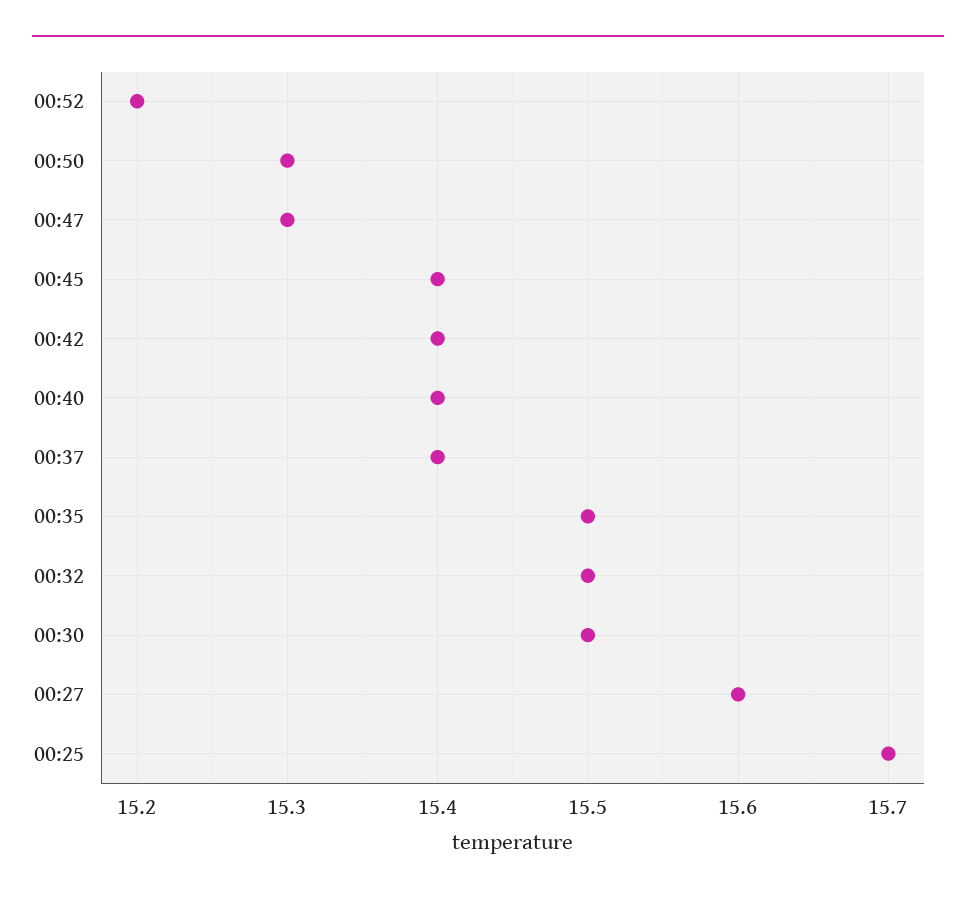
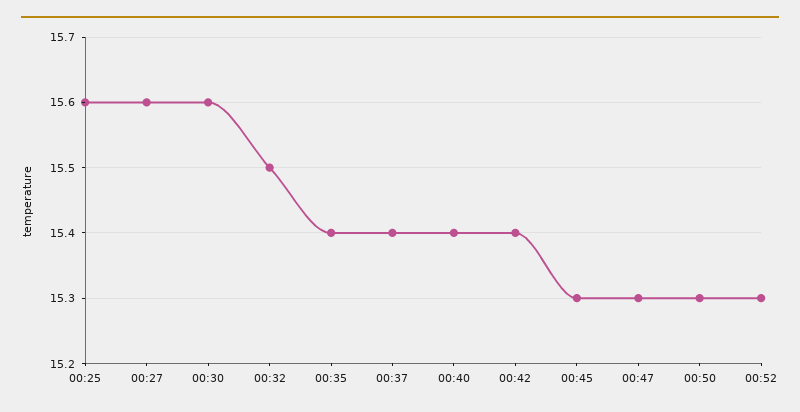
00:52: 15.2 -> 15.3
00:45: 15.4 -> 15.3
00:35: 15.5 -> 15.4
00:30: 15.5 -> 15.6
00:25: 15.7 -> 15.6

